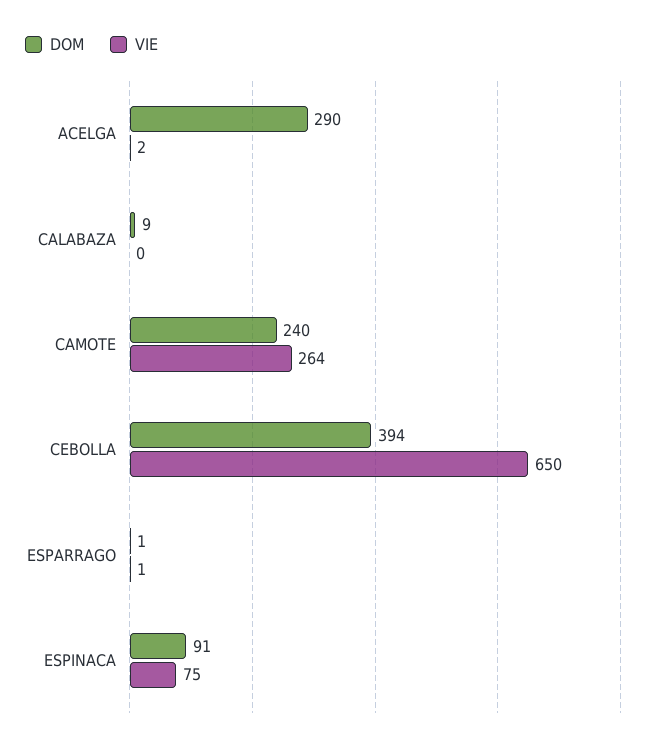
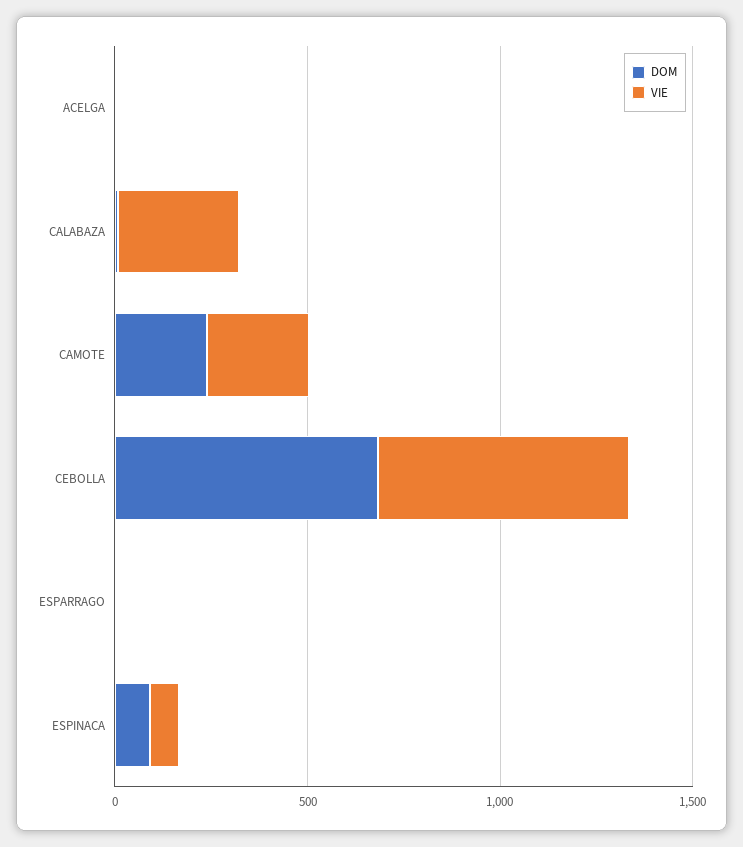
DOM, ACELGA: 290 -> 0
VIE, CALABAZA: 0 -> 300
DOM, CEBOLLA: 394 -> 700

